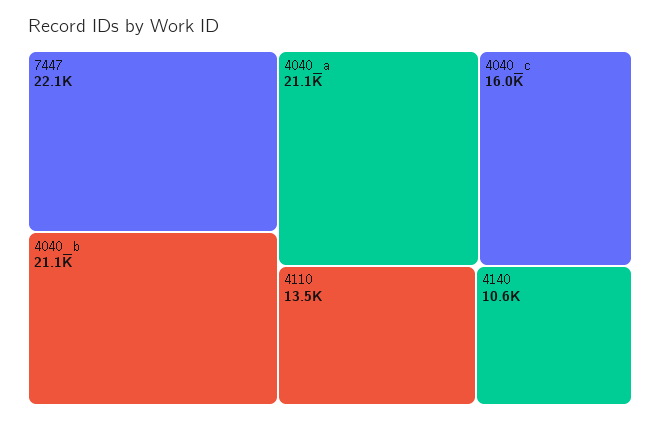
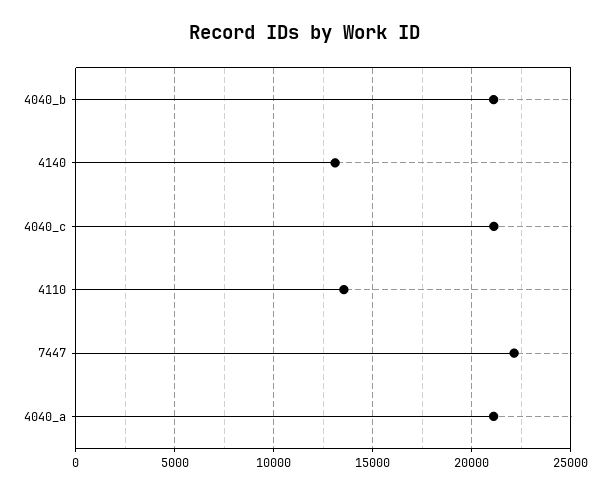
4040_c: 16000 -> 21000
4140: 10600 -> 13000

